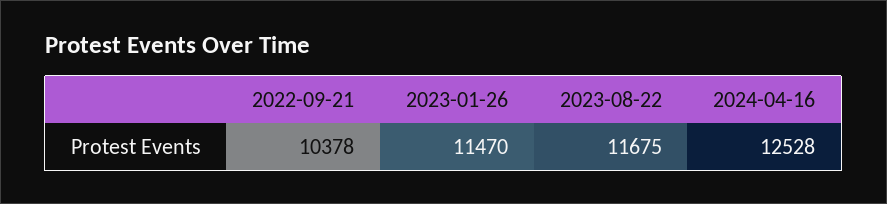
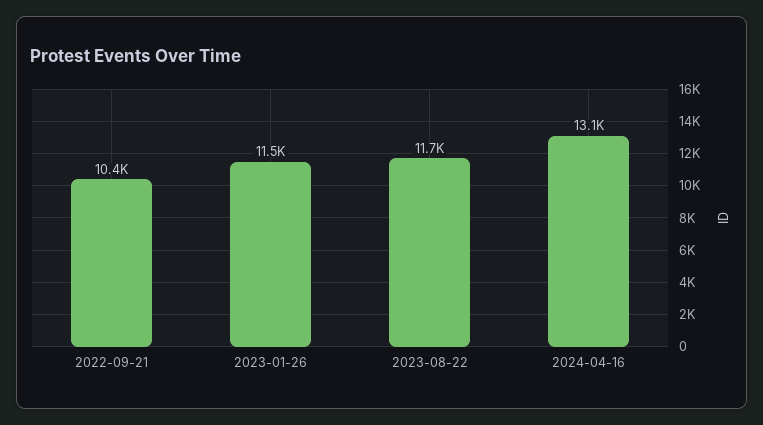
2024-04-16: 12528 -> 13100

